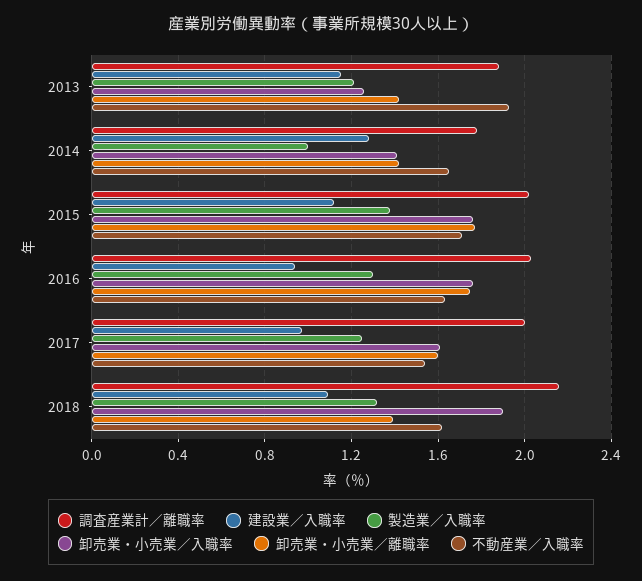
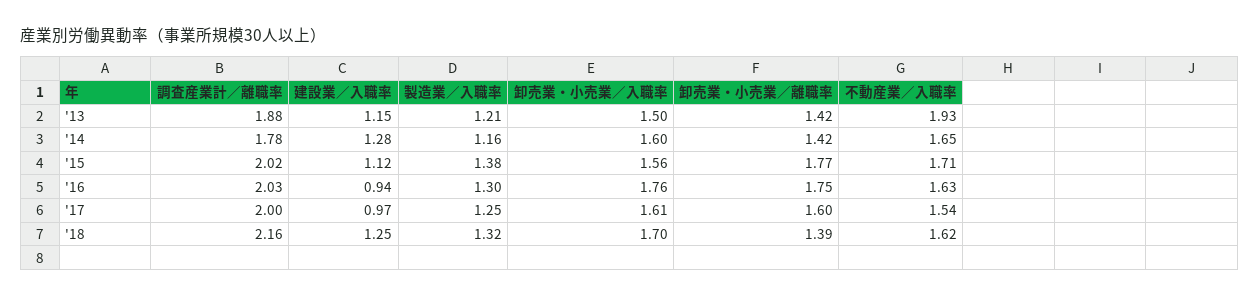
卸売業・小売業／入職率, 2013: 1.25 -> 1.5
製造業／入職率, 2014: 1 -> 1.16
卸売業・小売業／入職率, 2014: 1.4 -> 1.6
卸売業・小売業／入職率, 2015: 1.75 -> 1.56
建設業／入職率, 2018: 1.1 -> 1.25
卸売業・小売業／入職率, 2018: 1.9 -> 1.7

